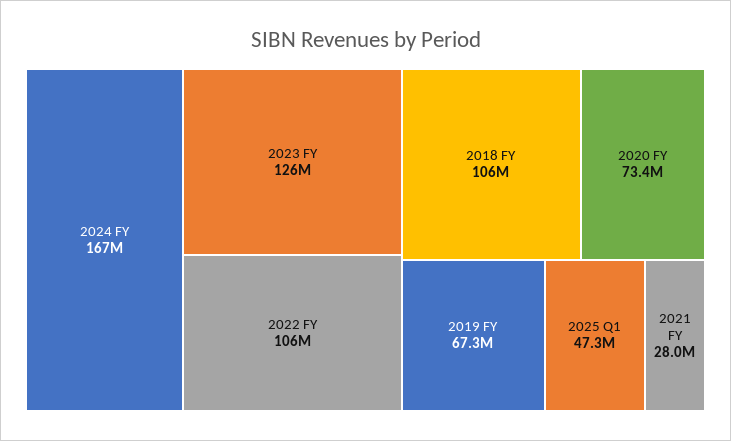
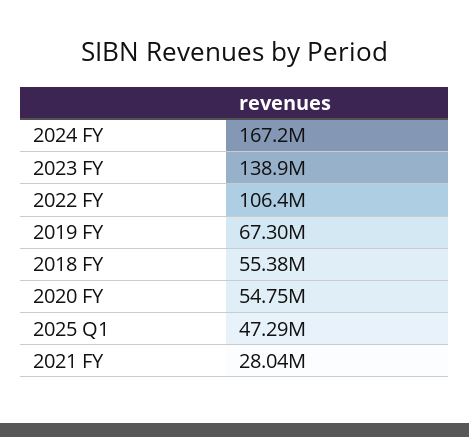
2023 FY: 126000000 -> 138900000
2018 FY: 106000000 -> 55380000
2020 FY: 73400000 -> 54750000

